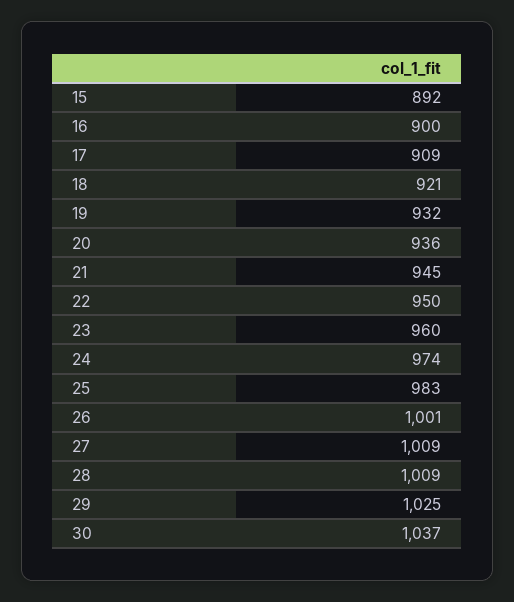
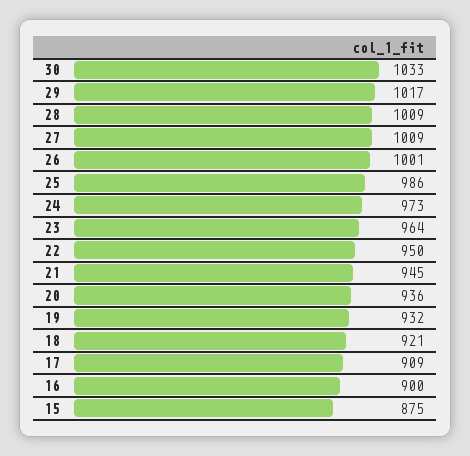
15: 892 -> 875
23: 960 -> 964
24: 974 -> 973
25: 983 -> 986
29: 1025 -> 1017
30: 1037 -> 1033

